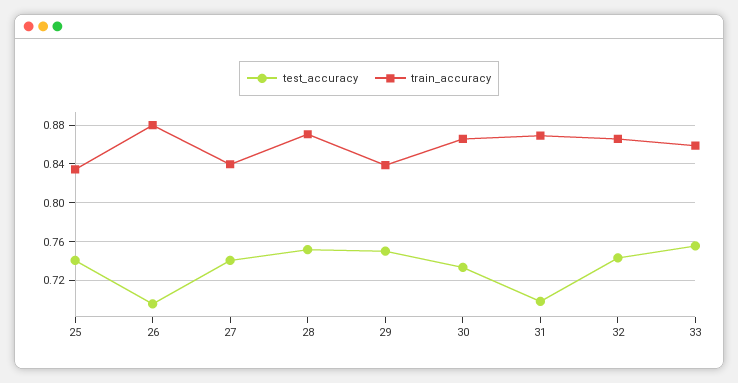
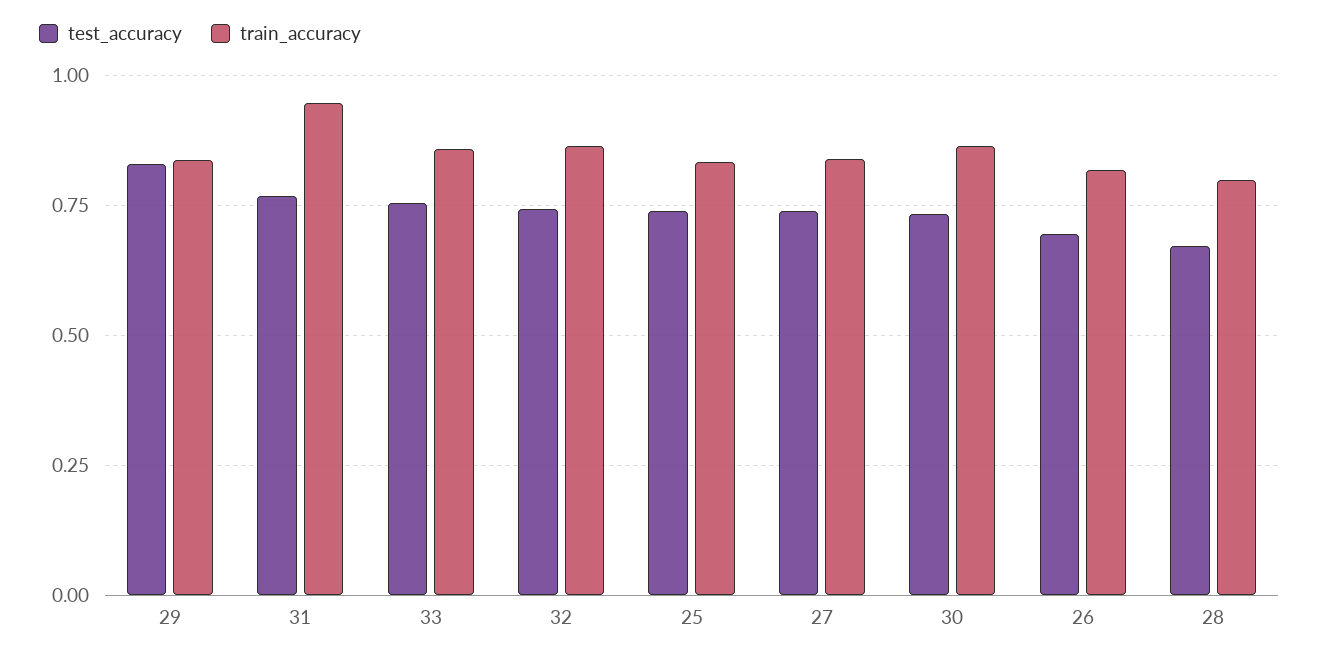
train_accuracy, 26: 0.88 -> 0.825
test_accuracy, 28: 0.75 -> 0.675
train_accuracy, 28: 0.87 -> 0.8
test_accuracy, 29: 0.75 -> 0.825
test_accuracy, 31: 0.7 -> 0.775
train_accuracy, 31: 0.87 -> 0.95

